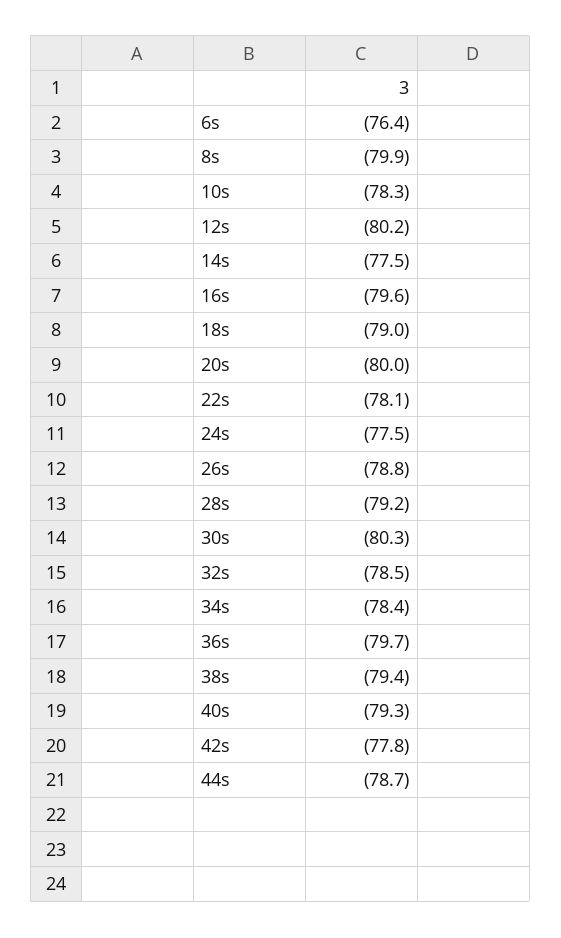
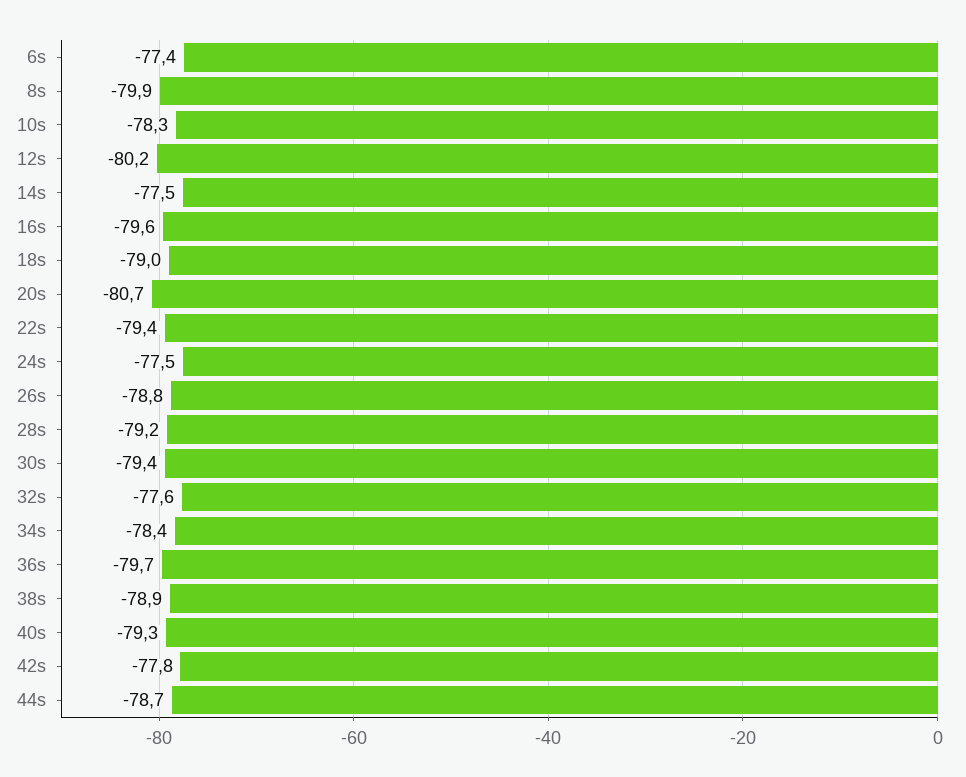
6s: -76.4 -> -77.4
20s: -80 -> -80.7
22s: -78.1 -> -79.4
30s: -80.3 -> -79.4
32s: -78.5 -> -77.6
38s: -79.4 -> -78.9

